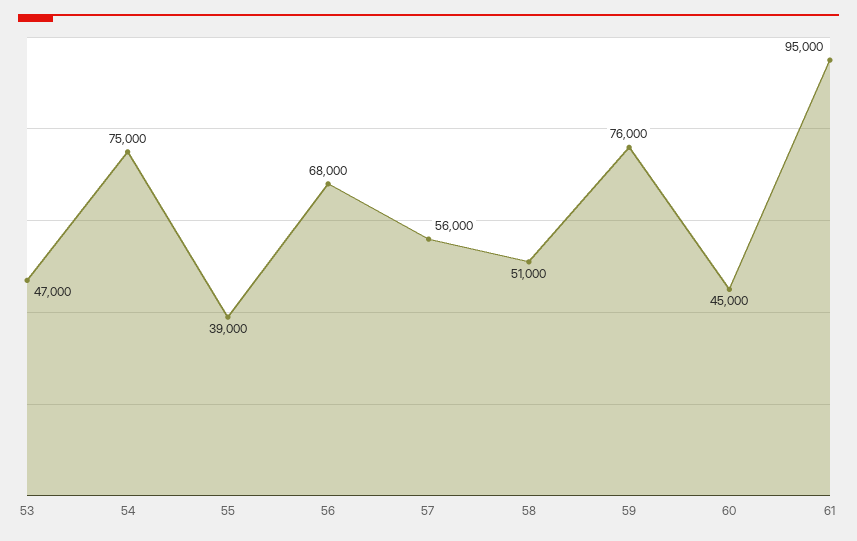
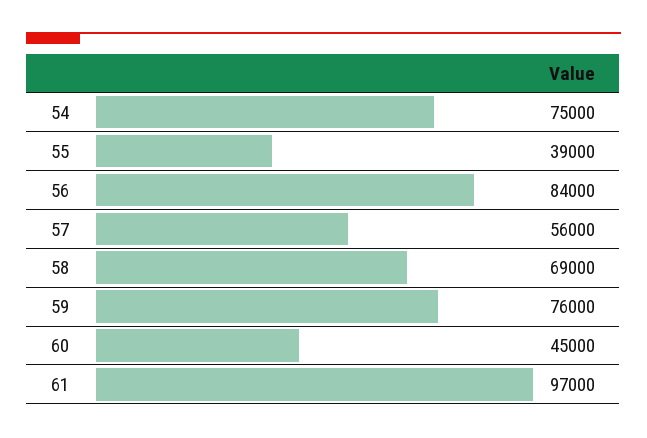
53: 47000 -> none
56: 68000 -> 84000
58: 51000 -> 69000
61: 95000 -> 97000

